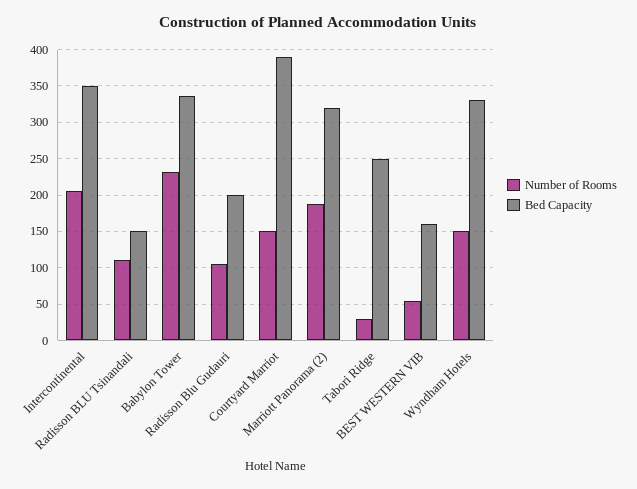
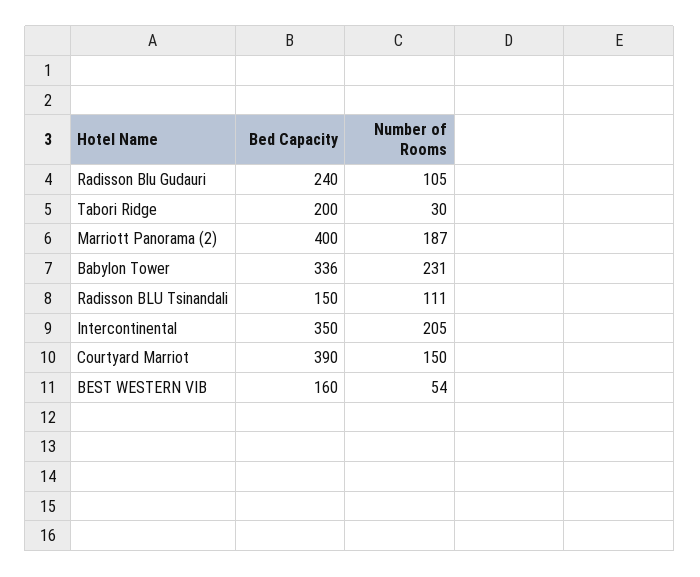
Bed Capacity, Radisson Blu Gudauri: 200 -> 240
Bed Capacity, Marriott Panorama (2): 320 -> 400
Bed Capacity, Tabori Ridge: 250 -> 200
Number of Rooms, Wyndham Hotels: 150 -> none
Bed Capacity, Wyndham Hotels: 330 -> none

